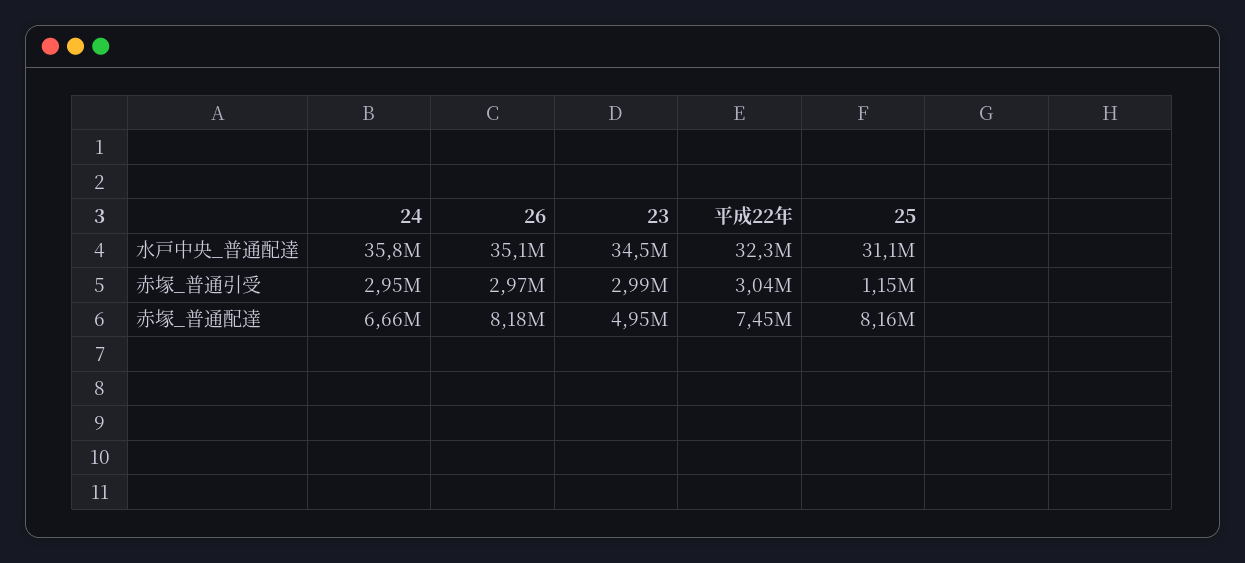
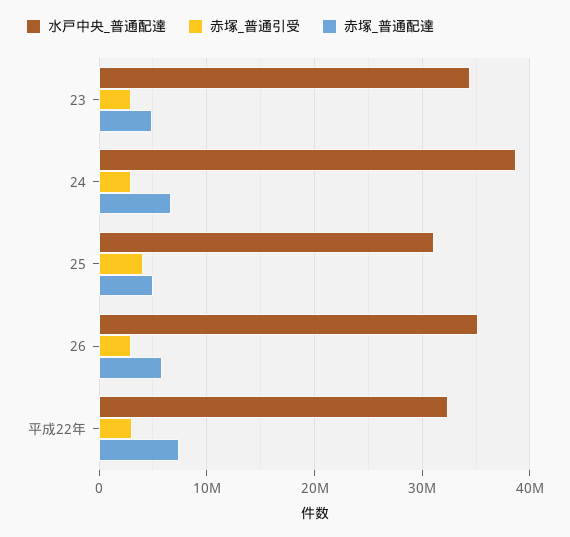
水戸中央_普通配達, 24: 35800000 -> 39000000
赤塚_普通引受, 25: 1150000 -> 4000000
赤塚_普通配達, 26: 8180000 -> 6000000
赤塚_普通配達, 25: 8160000 -> 5000000

